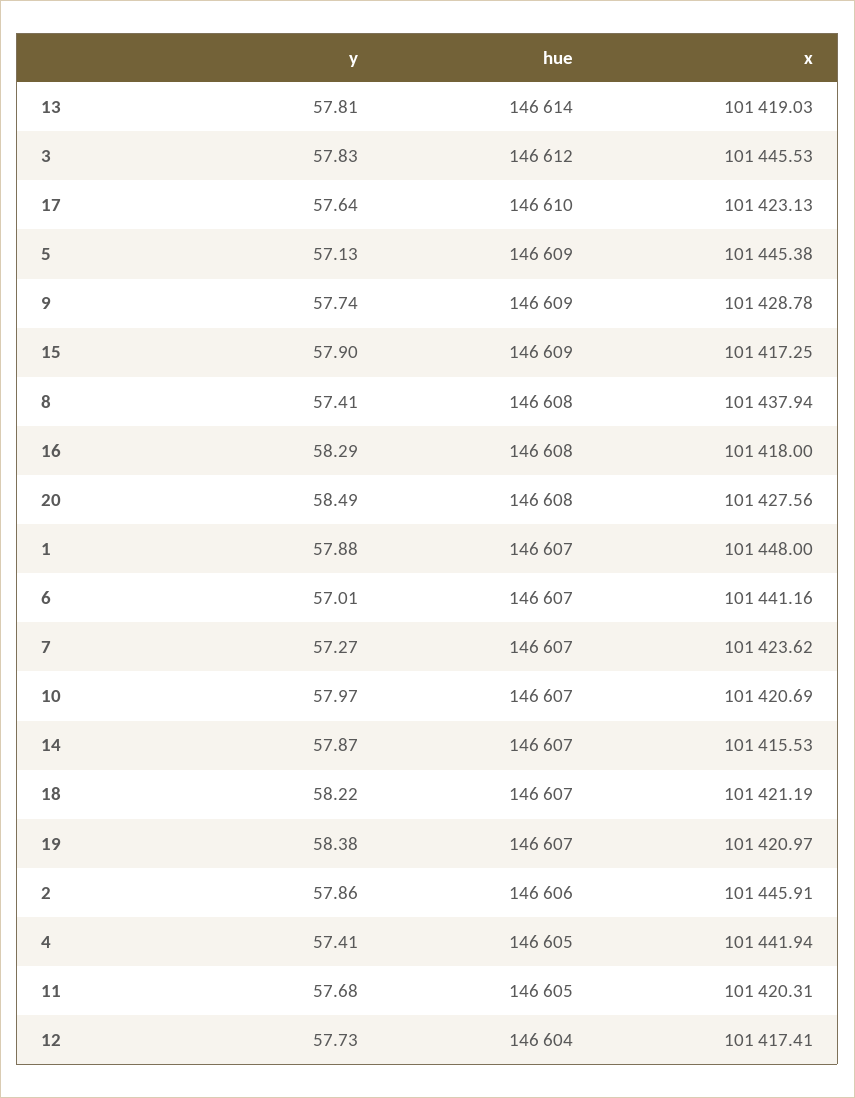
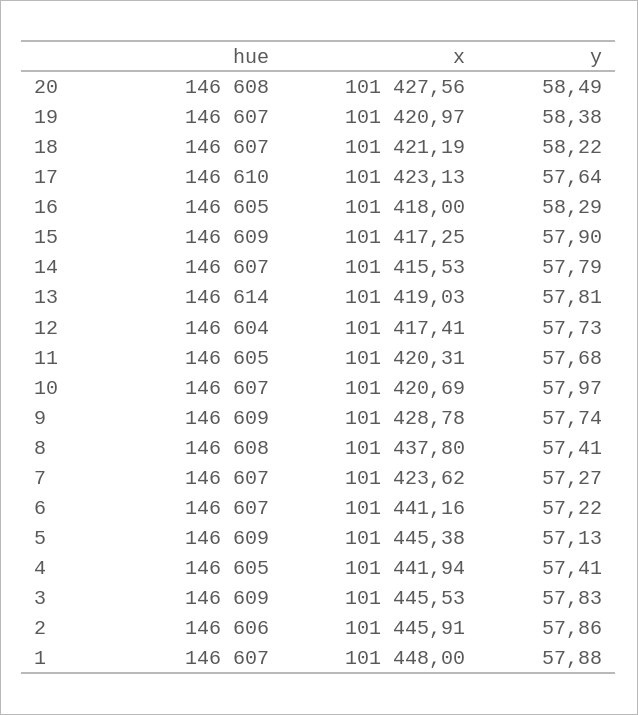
hue, 3: 146612 -> 146609
x, 8: 101437.94 -> 101437.8
hue, 16: 146608 -> 146605
y, 6: 57.01 -> 57.22
y, 14: 57.87 -> 57.79

